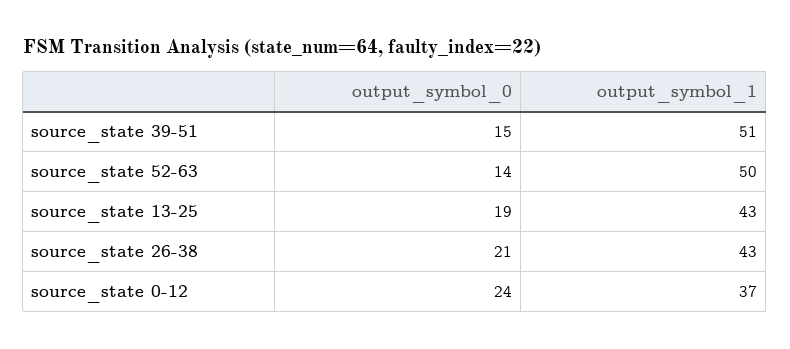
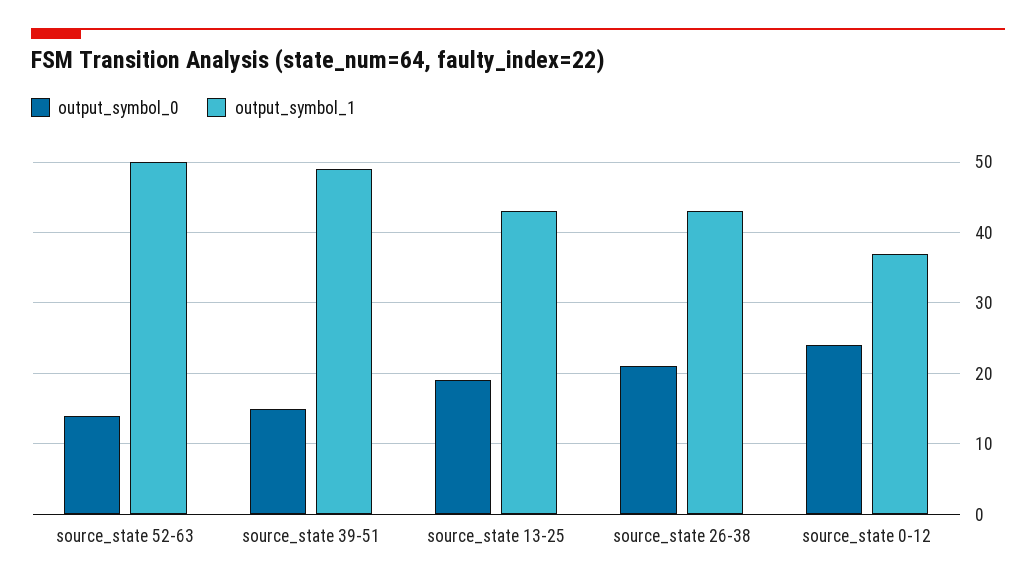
output_symbol_1, source_state 39-51: 51 -> 49

